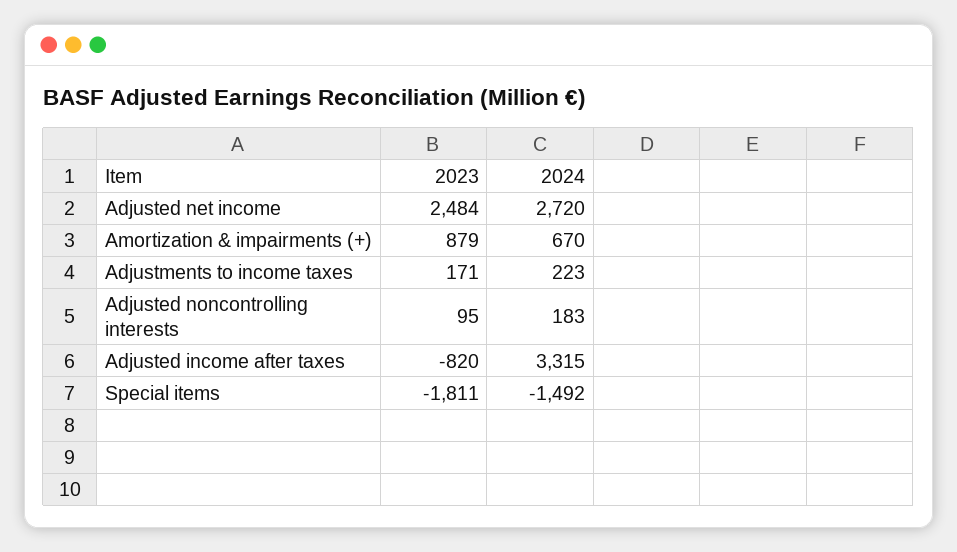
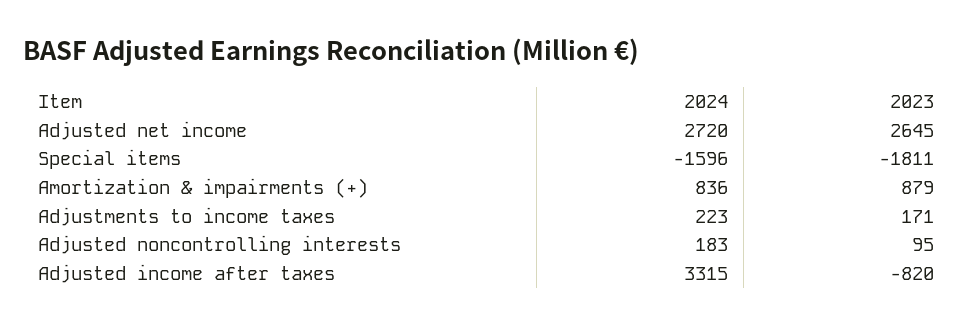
2023, Adjusted net income: 2484 -> 2645
2024, Amortization & impairments (+): 670 -> 836
2024, Special items: -1492 -> -1596

